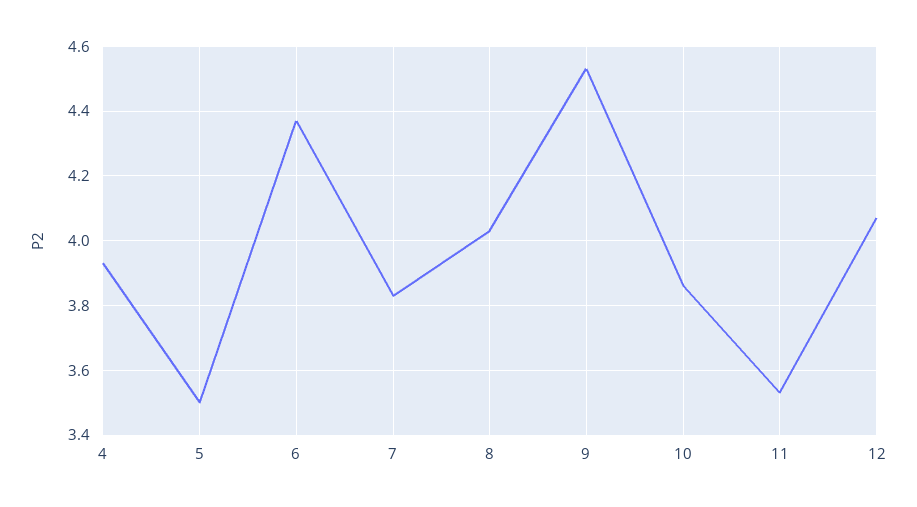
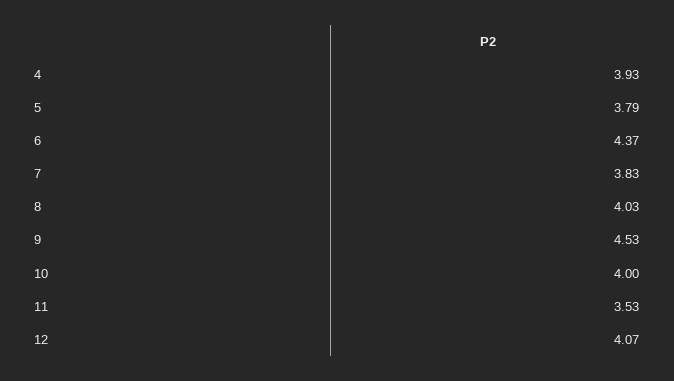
5: 3.5 -> 3.79
10: 3.85 -> 4

